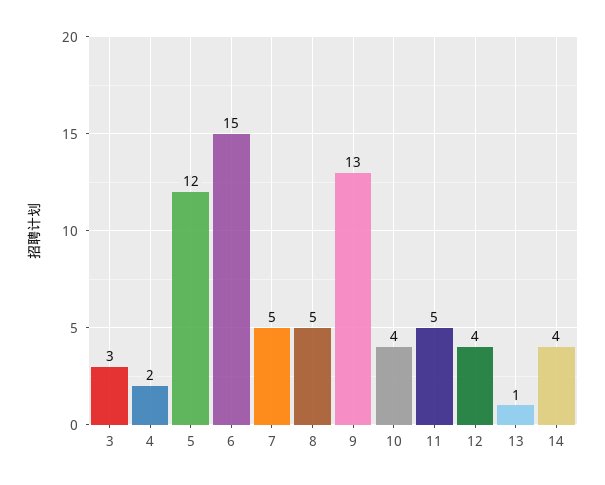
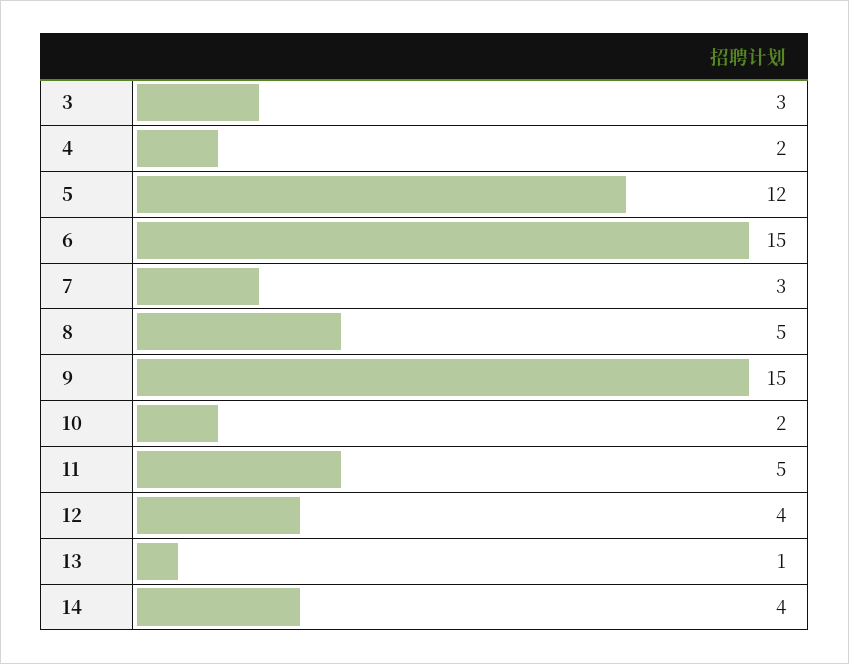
7: 5 -> 3
9: 13 -> 15
10: 4 -> 2

